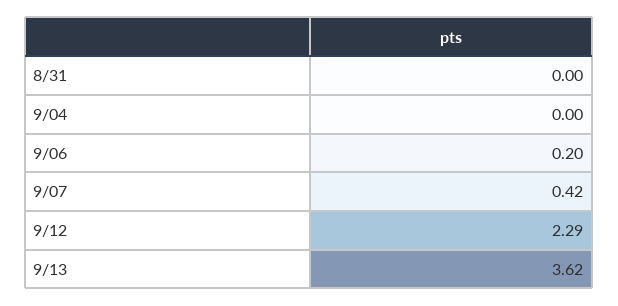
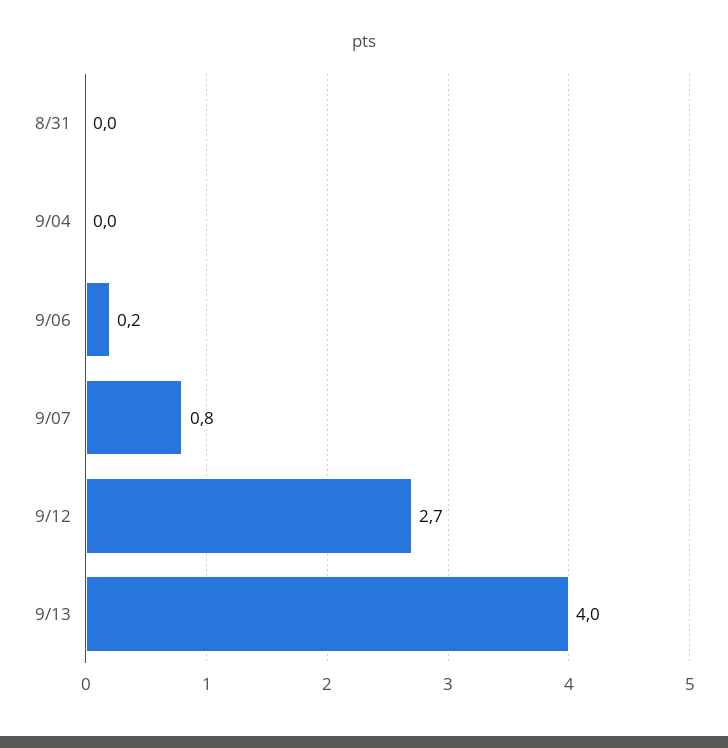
9/07: 0.42 -> 0.8
9/12: 2.29 -> 2.7
9/13: 3.62 -> 4

